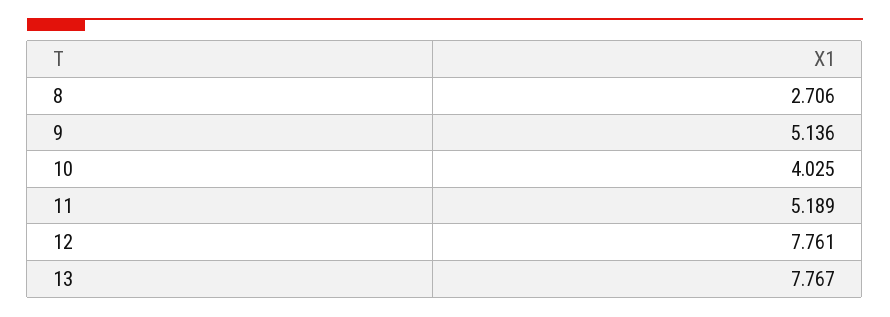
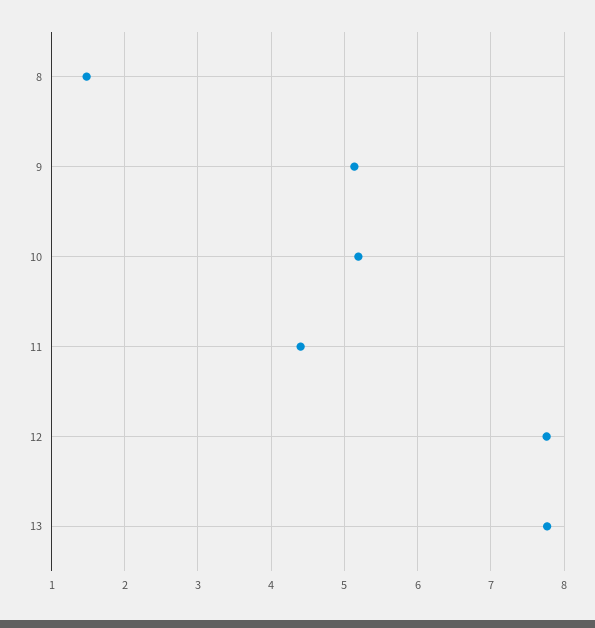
8: 2.706 -> 1.5
10: 4.025 -> 5.2
11: 5.189 -> 4.4

